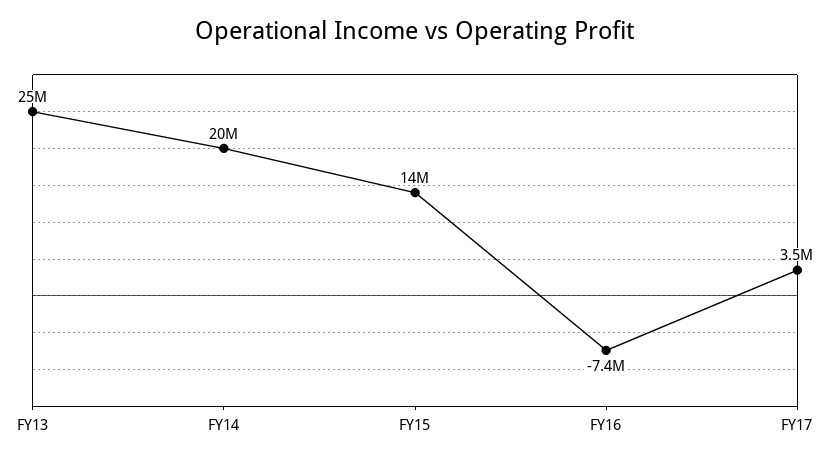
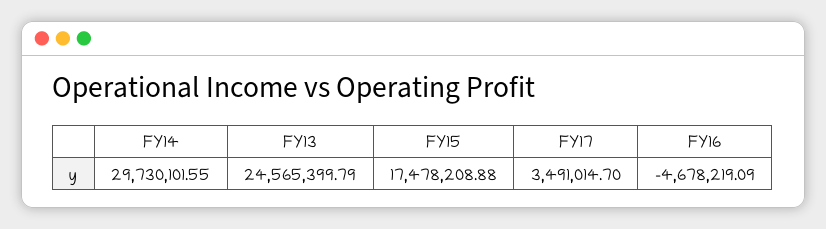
FY14: 20000000 -> 29730101.55
FY15: 14000000 -> 17478208.88
FY16: -7400000 -> -4678219.09

